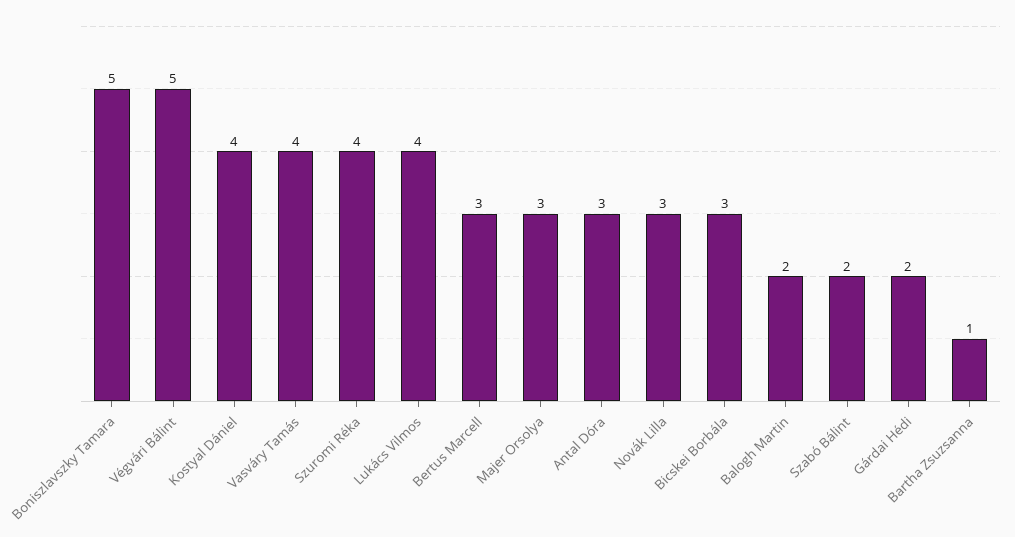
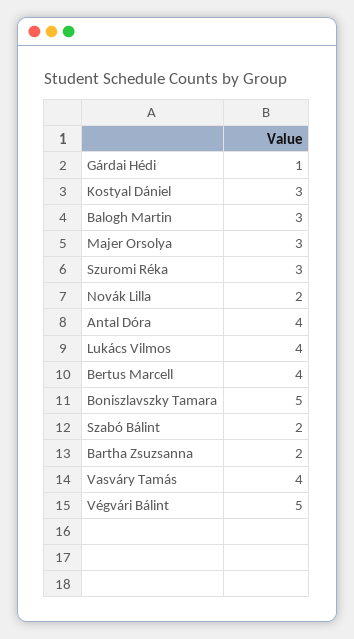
Kostyal Dániel: 4 -> 3
Szuromi Réka: 4 -> 3
Bertus Marcell: 3 -> 4
Antal Dóra: 3 -> 4
Novák Lilla: 3 -> 2
Bicskei Borbála: 3 -> none
Balogh Martin: 2 -> 3
Gárdai Hédi: 2 -> 1
Bartha Zsuzsanna: 1 -> 2

